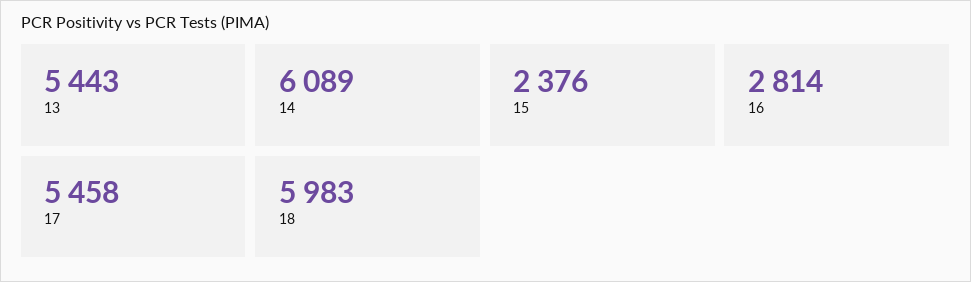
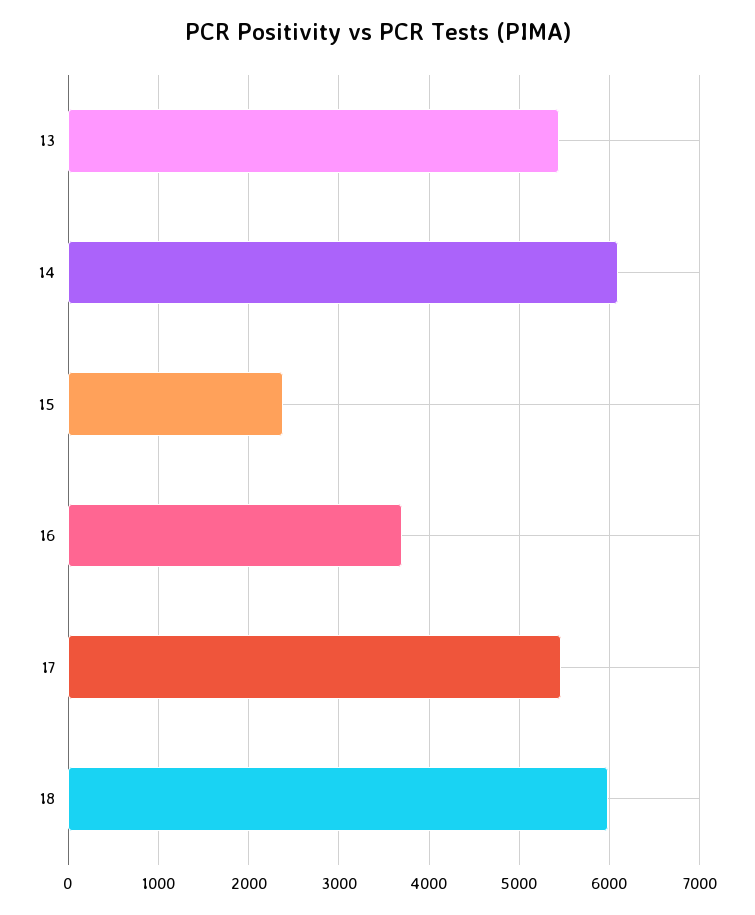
16: 2814 -> 3700

